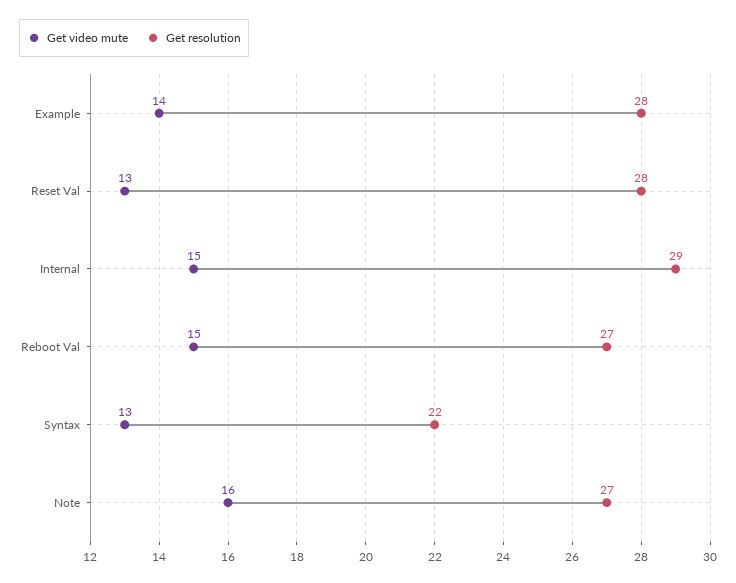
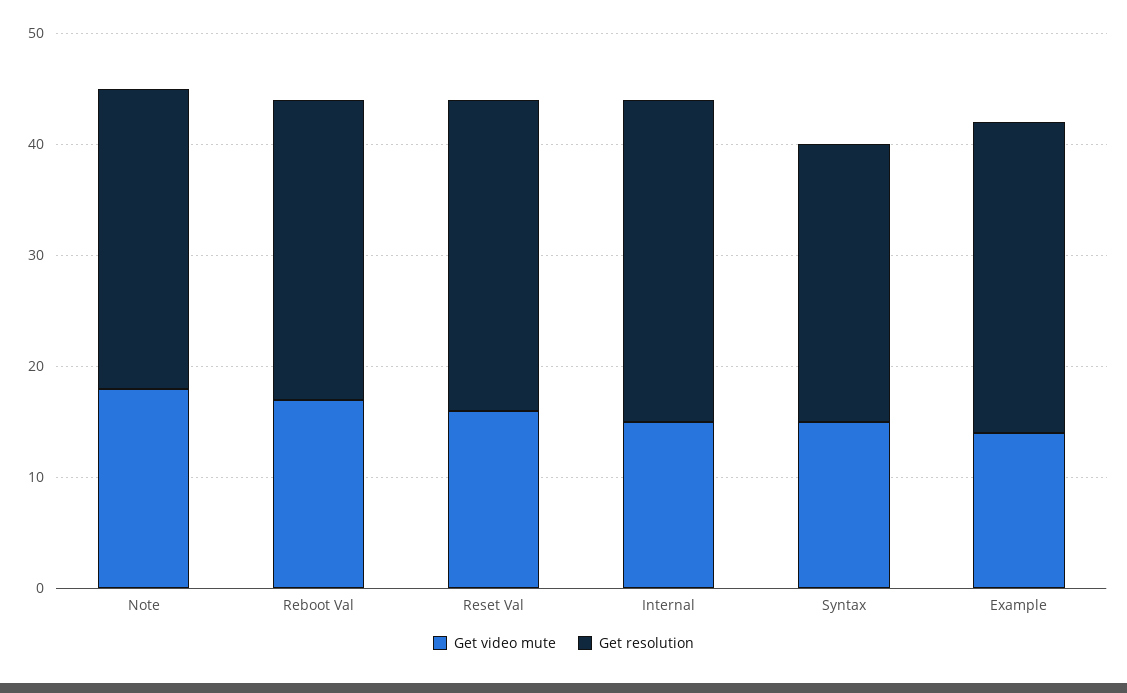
Get video mute, Reset Val: 13 -> 16
Get video mute, Reboot Val: 15 -> 17
Get video mute, Syntax: 13 -> 15
Get resolution, Syntax: 22 -> 25
Get video mute, Note: 16 -> 18

